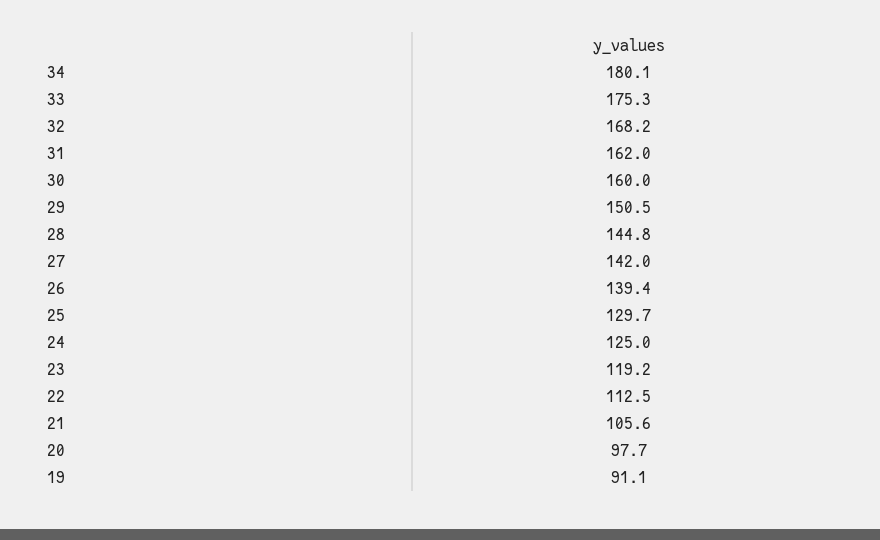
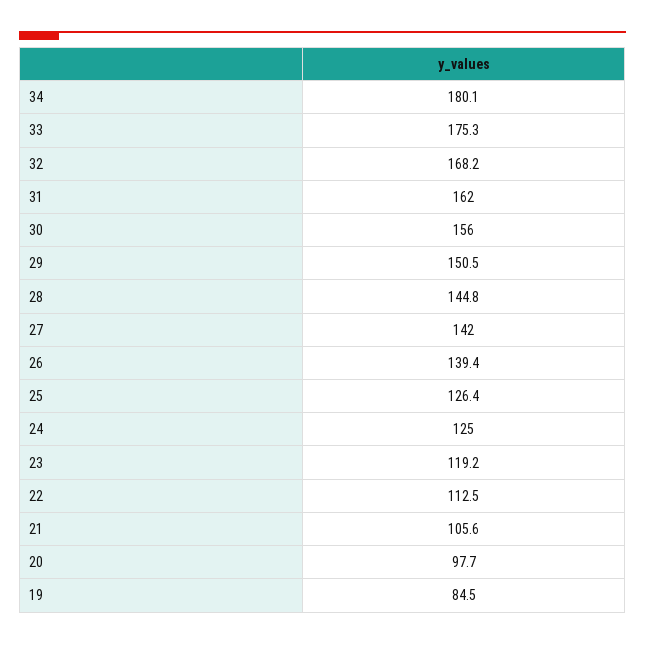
30: 160 -> 156
25: 129.7 -> 126.4
19: 91.1 -> 84.5

